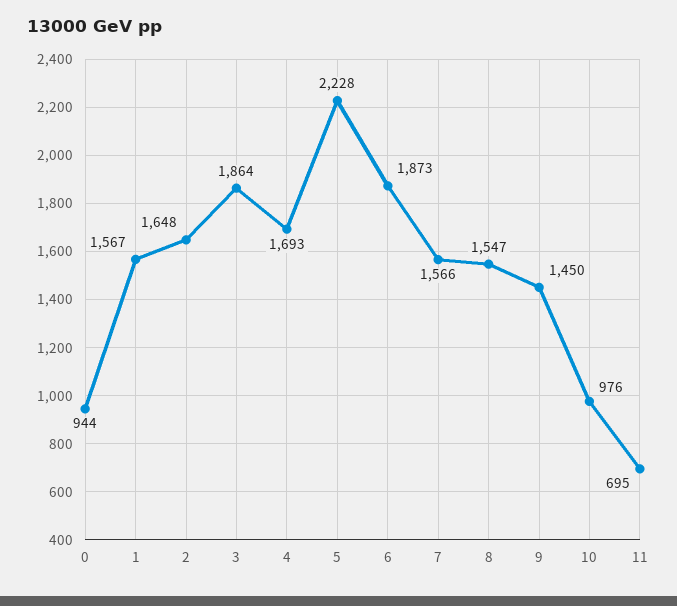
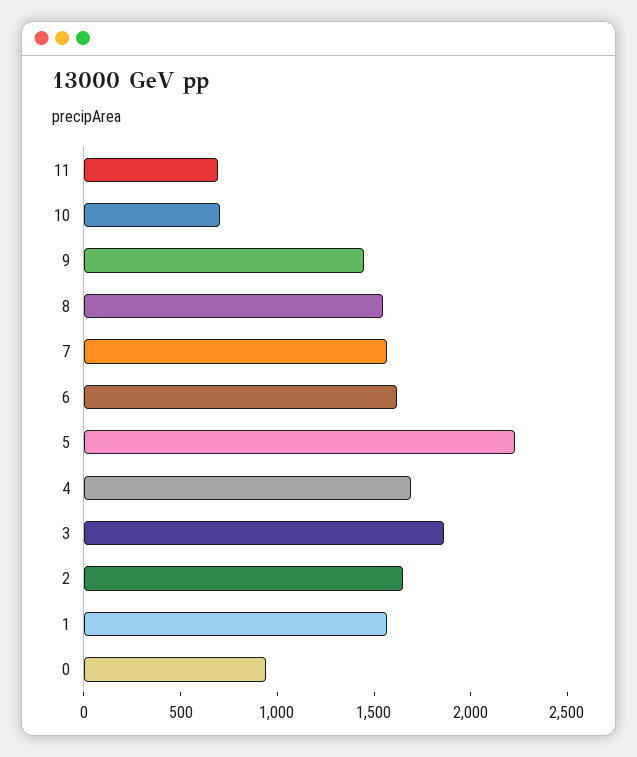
6: 1873 -> 1600
10: 976 -> 700

